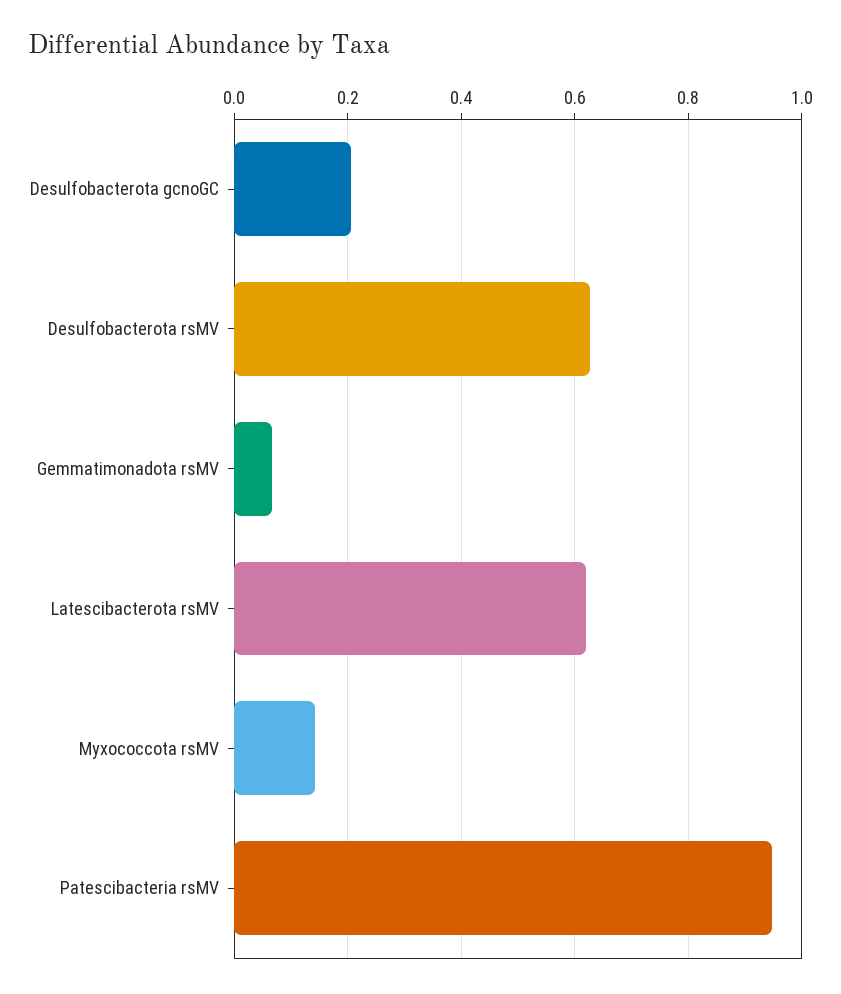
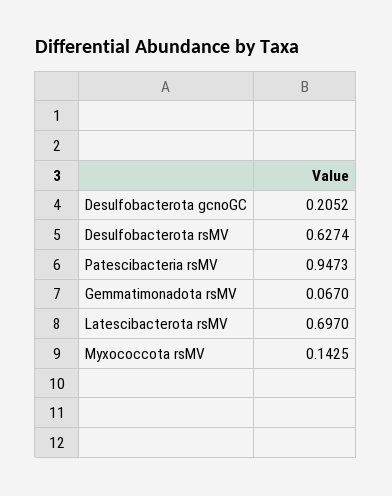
Latescibacterota rsMV: 0.62 -> 0.697

